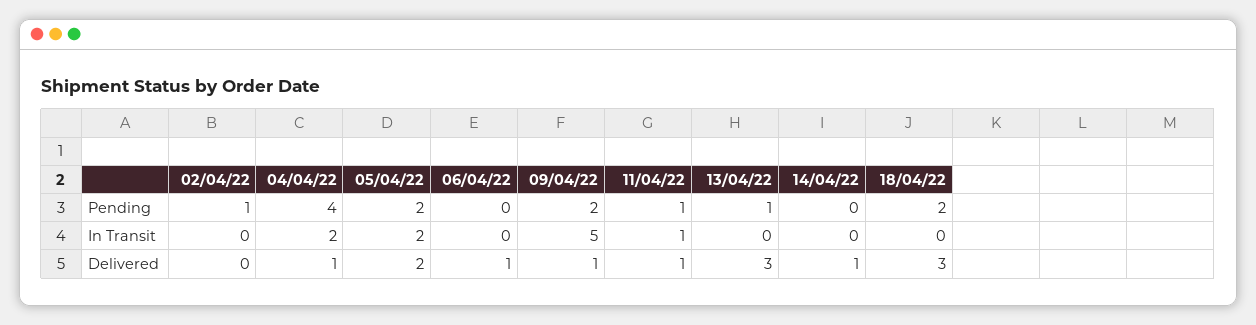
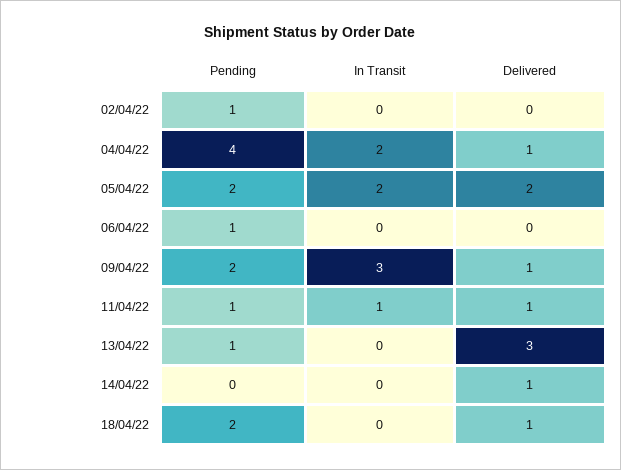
06/04/22, Pending: 0 -> 1
09/04/22, In Transit: 5 -> 3
06/04/22, Delivered: 1 -> 0
18/04/22, Delivered: 3 -> 1

